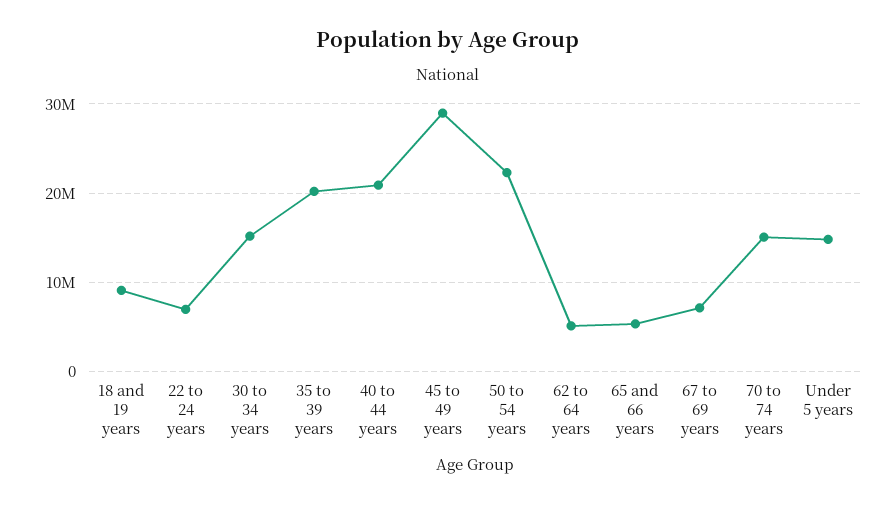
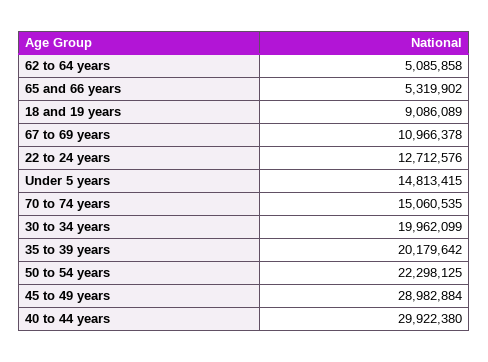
22 to 24 years: 7000000 -> 12712576
30 to 34 years: 15000000 -> 19962099
40 to 44 years: 21000000 -> 29922380
67 to 69 years: 7000000 -> 10966378

